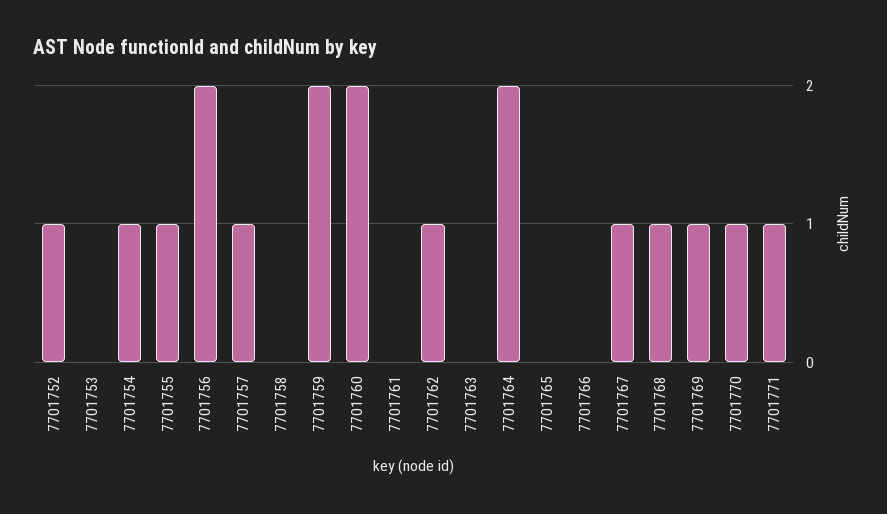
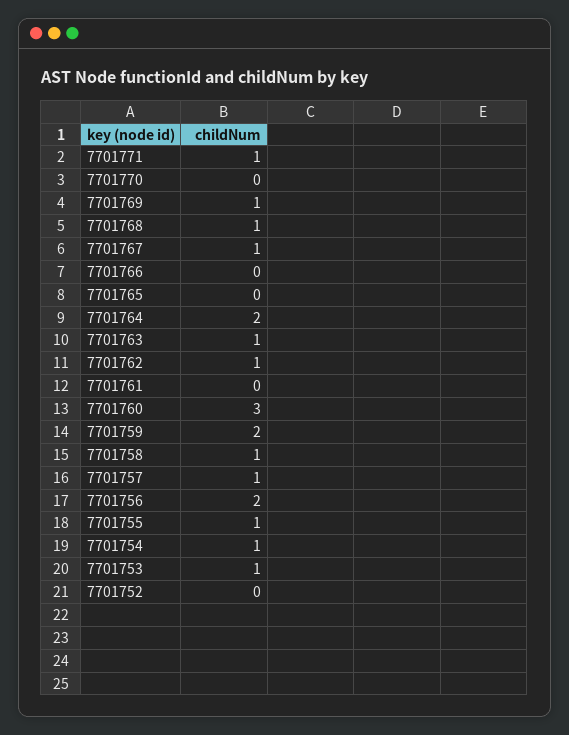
7701752: 1 -> 0
7701753: 0 -> 1
7701758: 0 -> 1
7701760: 2 -> 3
7701763: 0 -> 1
7701770: 1 -> 0

